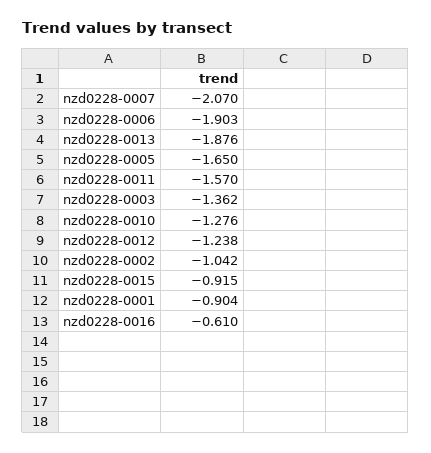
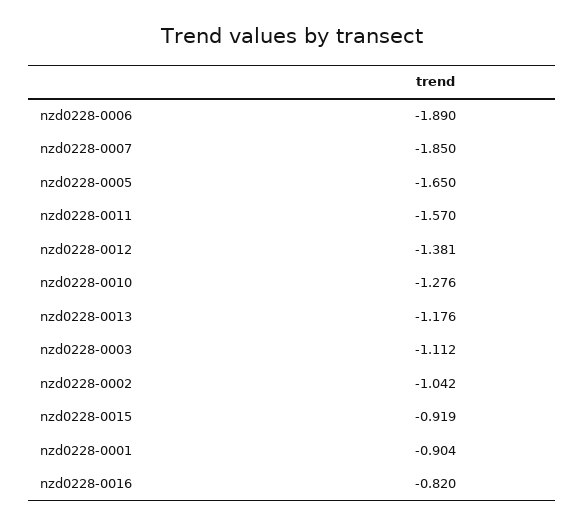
nzd0228-0007: -2.07 -> -1.85
nzd0228-0006: -1.903 -> -1.89
nzd0228-0013: -1.876 -> -1.176
nzd0228-0003: -1.362 -> -1.112
nzd0228-0012: -1.238 -> -1.381
nzd0228-0015: -0.915 -> -0.919
nzd0228-0016: -0.61 -> -0.82

